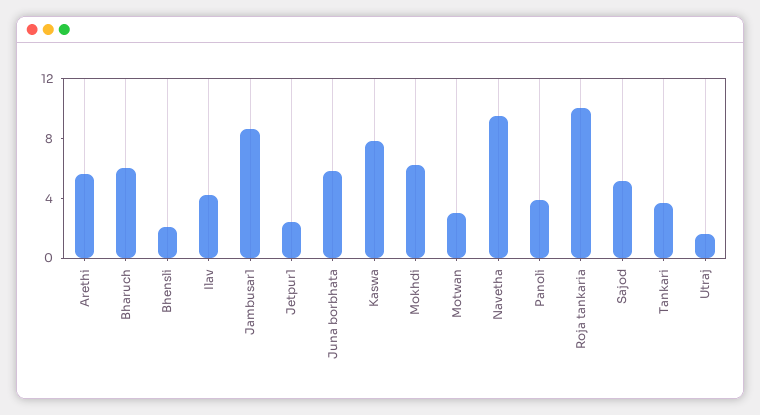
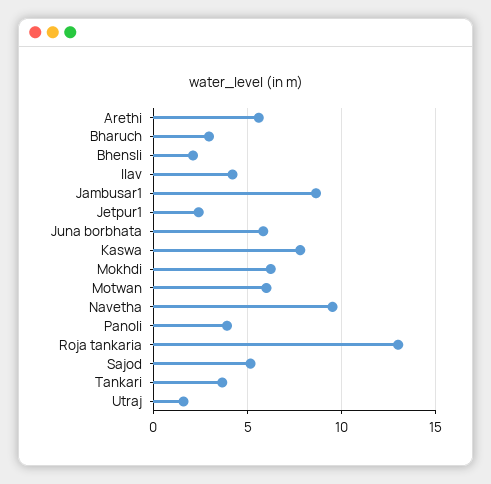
Bharuch: 6 -> 3
Motwan: 3 -> 6
Roja tankaria: 10 -> 13

